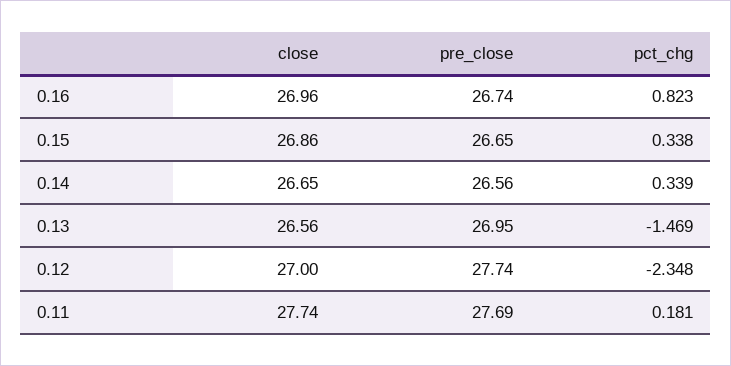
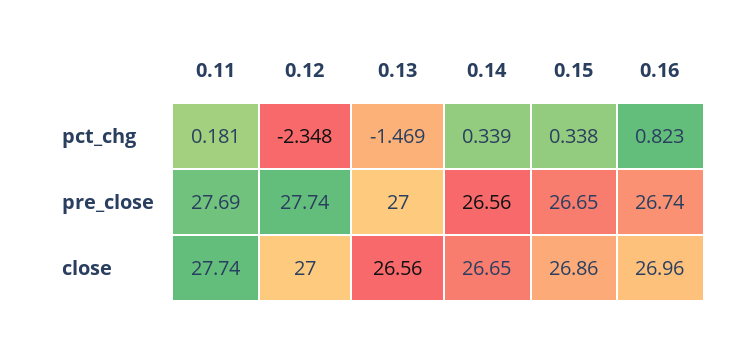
pre_close, 0.13: 26.95 -> 27

